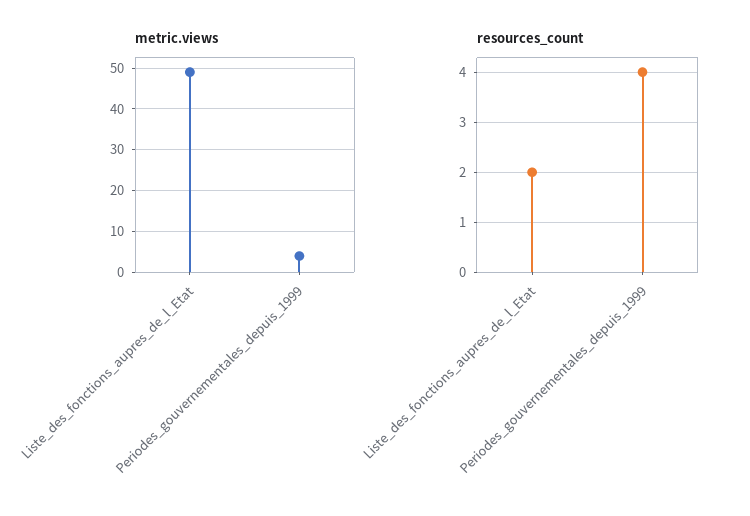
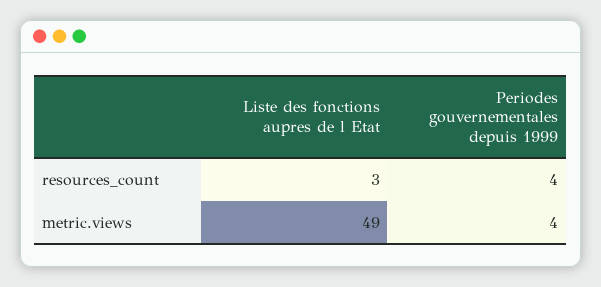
resources_count, Liste_des_fonctions_aupres_de_l_Etat: 2 -> 3

